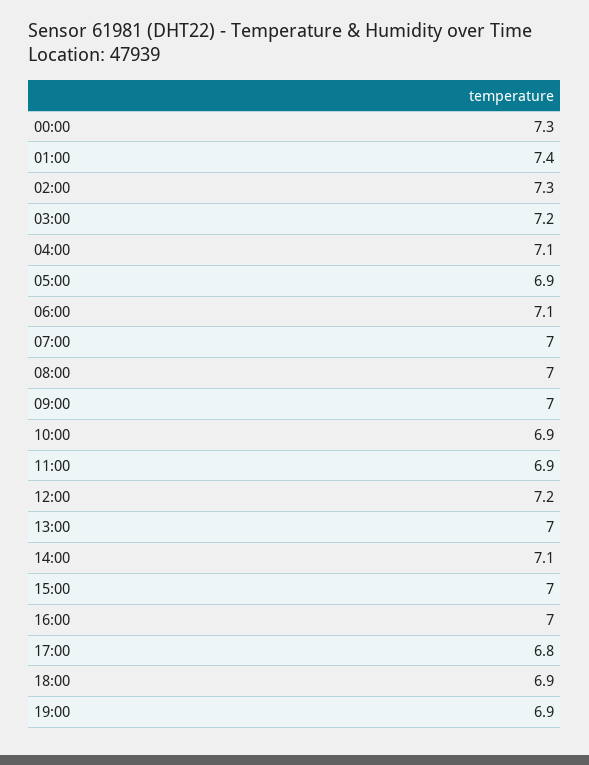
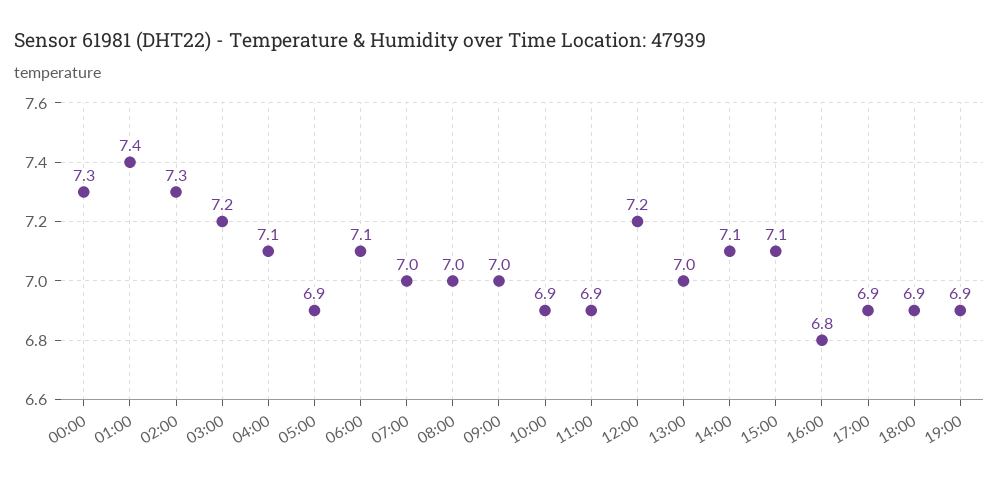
15:00: 7 -> 7.1
16:00: 7 -> 6.8
17:00: 6.8 -> 6.9

